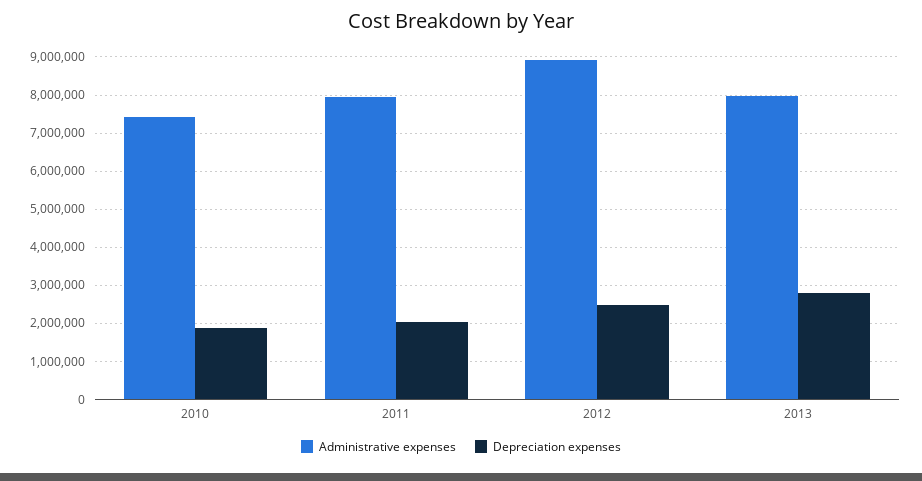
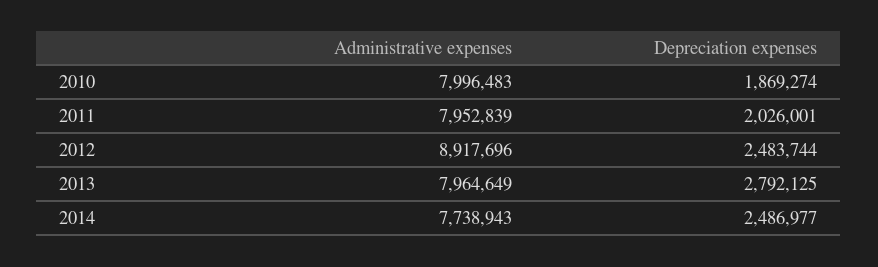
Administrative expenses, 2010: 7400000 -> 7996483
Administrative expenses, 2014: none -> 7738943
Depreciation expenses, 2014: none -> 2486977

